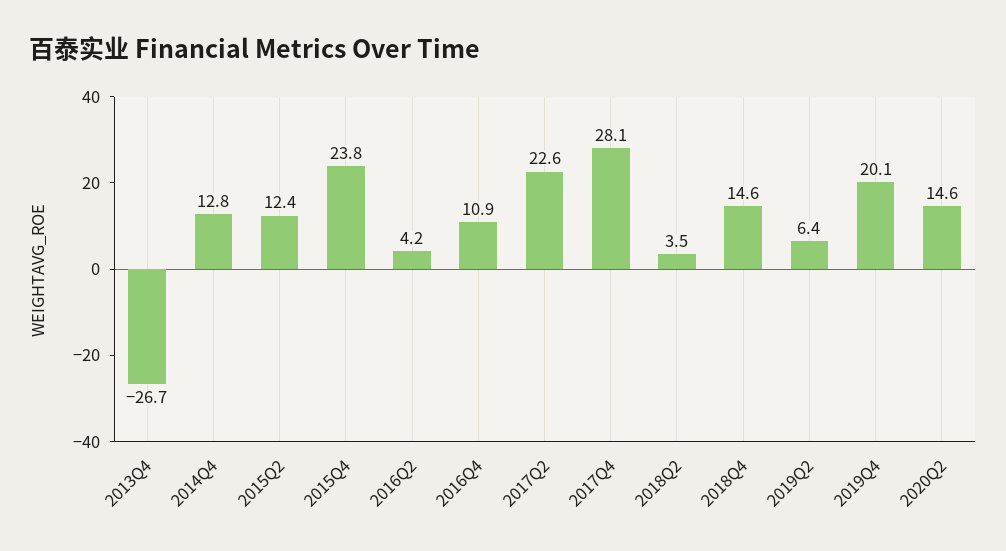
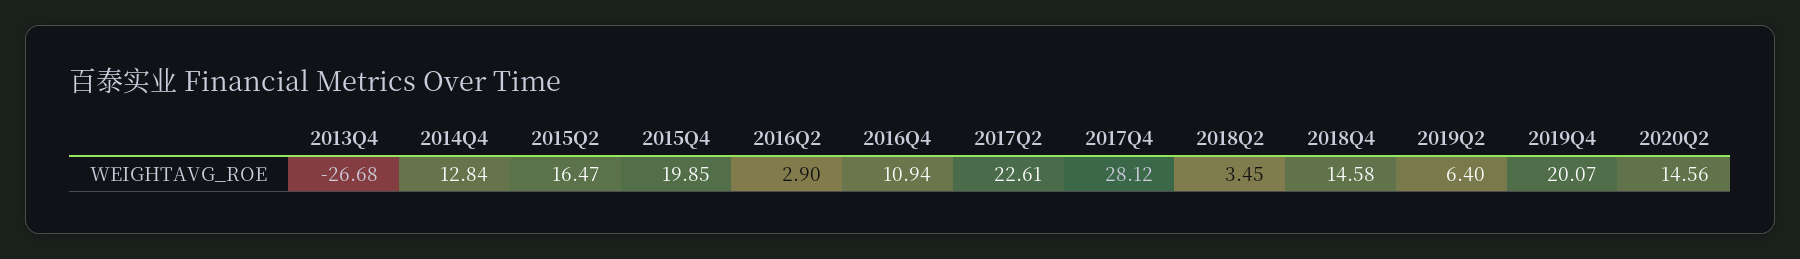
2015Q2: 12.4 -> 16.47
2015Q4: 23.8 -> 19.85
2016Q2: 4.2 -> 2.9

